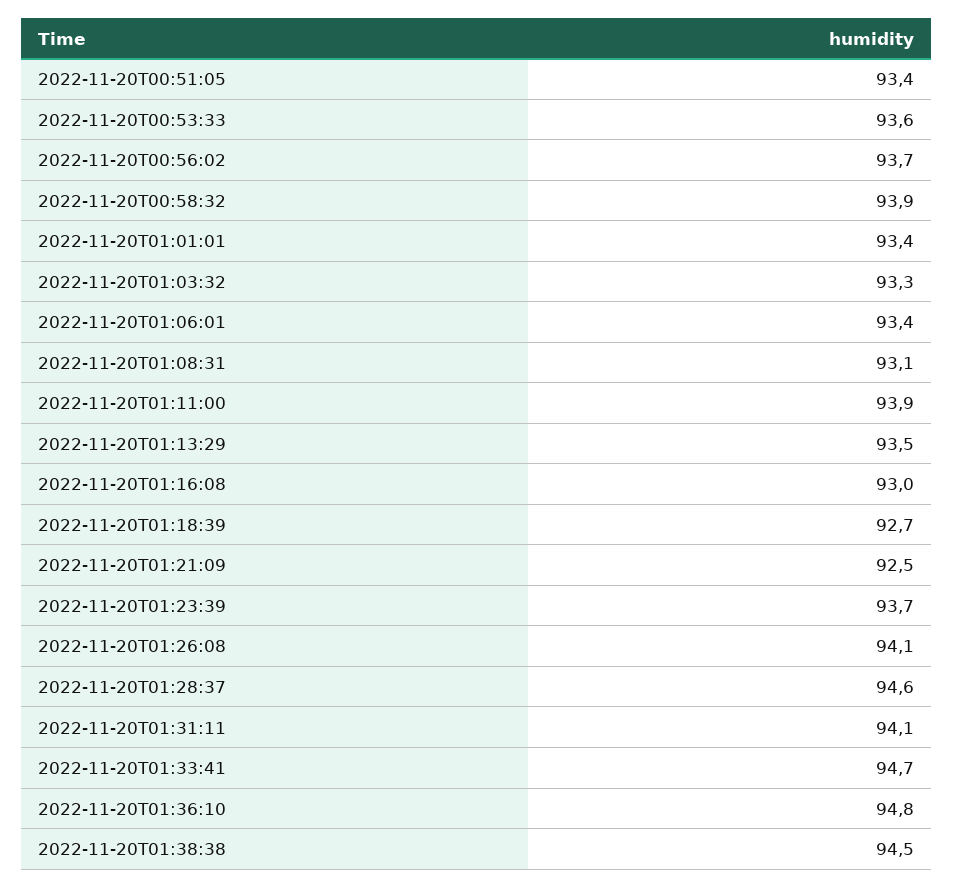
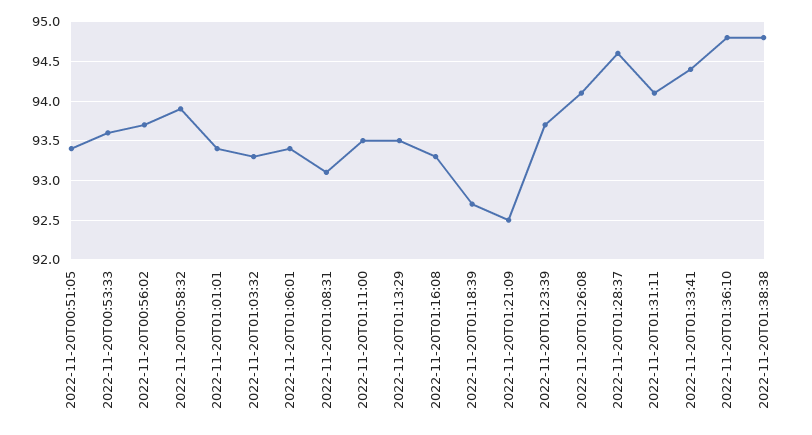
2022-11-20T01:11:00: 93.9 -> 93.5
2022-11-20T01:16:08: 93 -> 93.3
2022-11-20T01:33:41: 94.7 -> 94.4
2022-11-20T01:38:38: 94.5 -> 94.8

